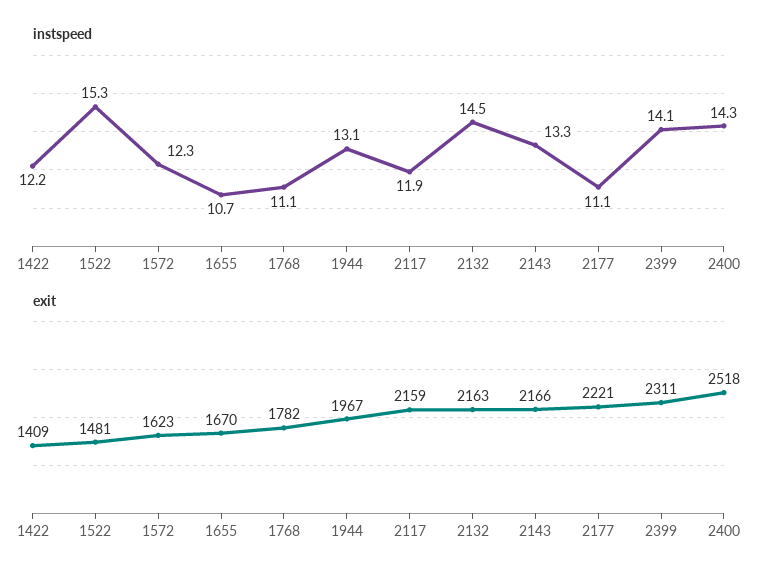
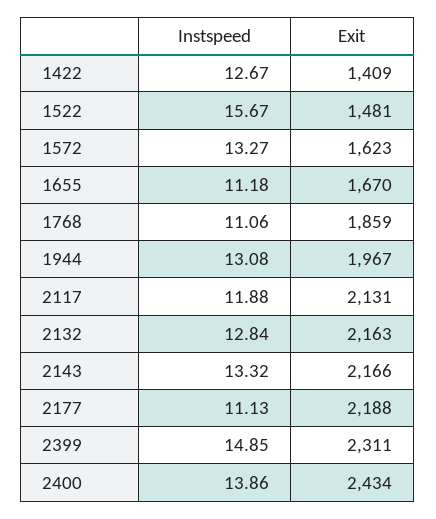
instspeed, 1422: 12.2 -> 12.67
instspeed, 1522: 15.3 -> 15.67
instspeed, 1572: 12.3 -> 13.27
instspeed, 1655: 10.7 -> 11.18
instspeed, 2132: 14.5 -> 12.84
instspeed, 2399: 14.1 -> 14.85
instspeed, 2400: 14.3 -> 13.86
exit, 1768: 1782 -> 1859
exit, 2117: 2159 -> 2131
exit, 2177: 2221 -> 2188
exit, 2400: 2518 -> 2434

